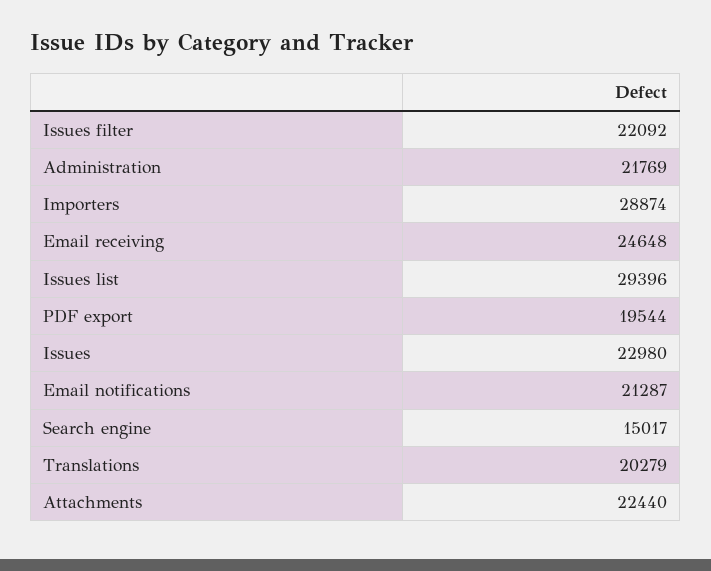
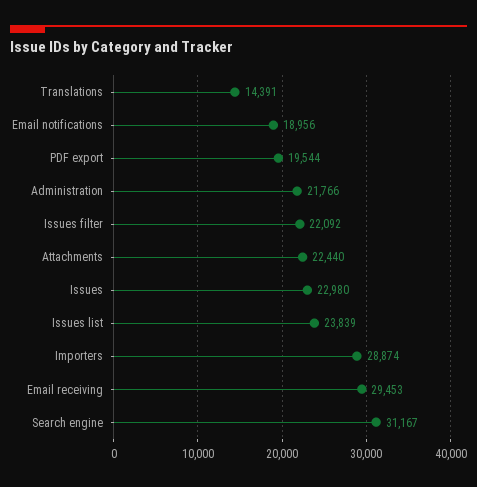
Administration: 21769 -> 21766
Email receiving: 24648 -> 29453
Issues list: 29396 -> 23839
Email notifications: 21287 -> 18956
Search engine: 15017 -> 31167
Translations: 20279 -> 14391

